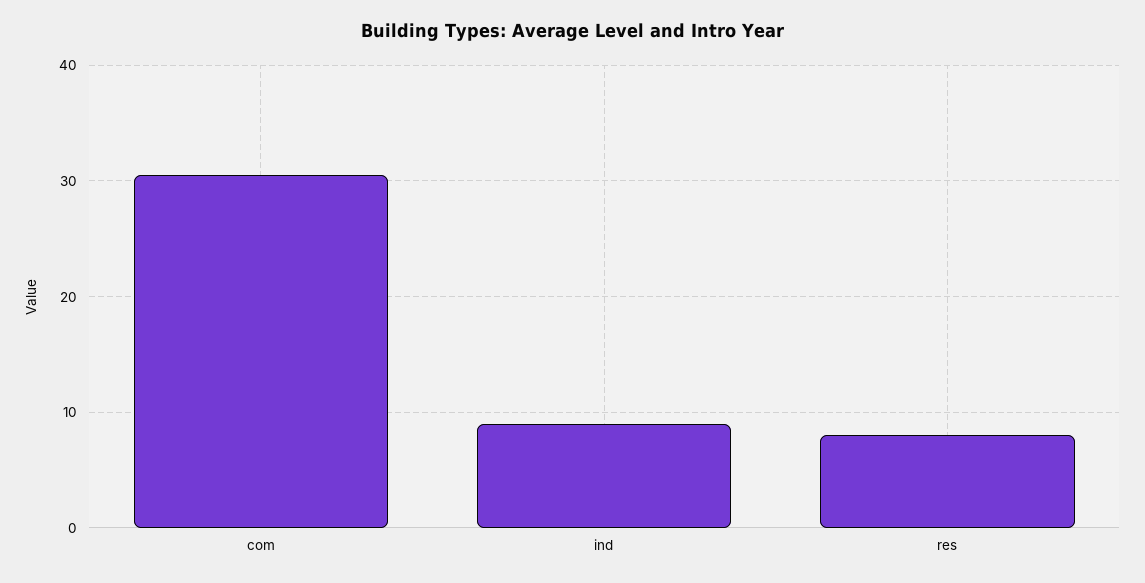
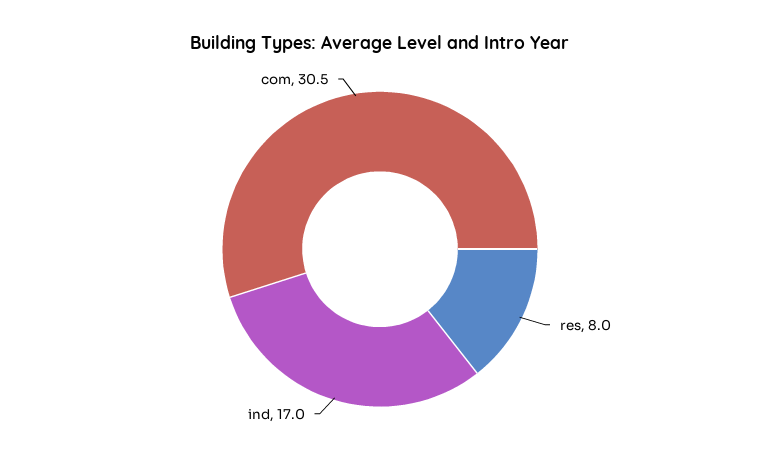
ind: 9 -> 17

